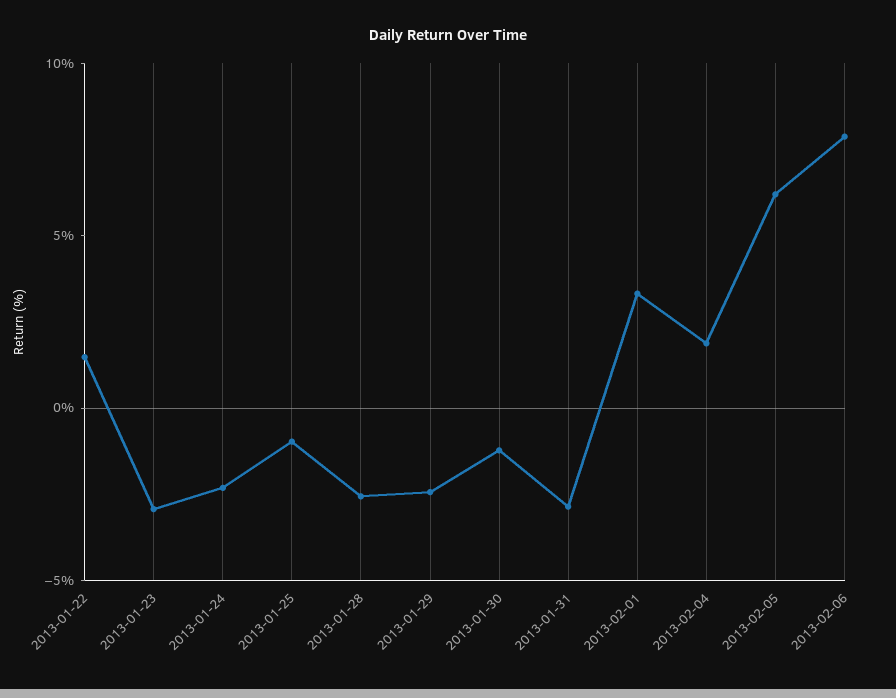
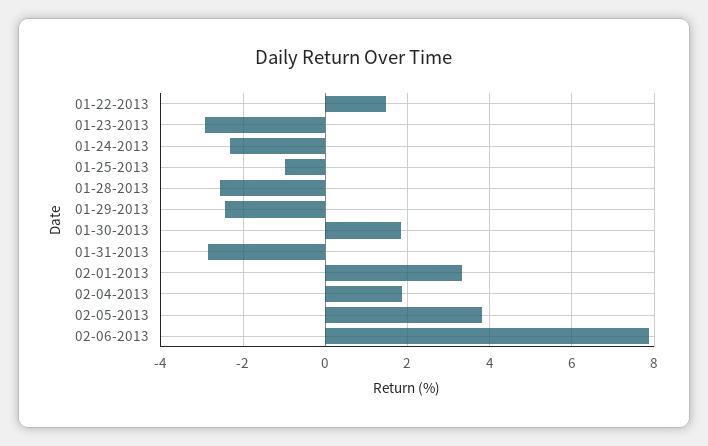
2013-01-30: -1 -> 1.8
2013-02-05: 6 -> 3.8

